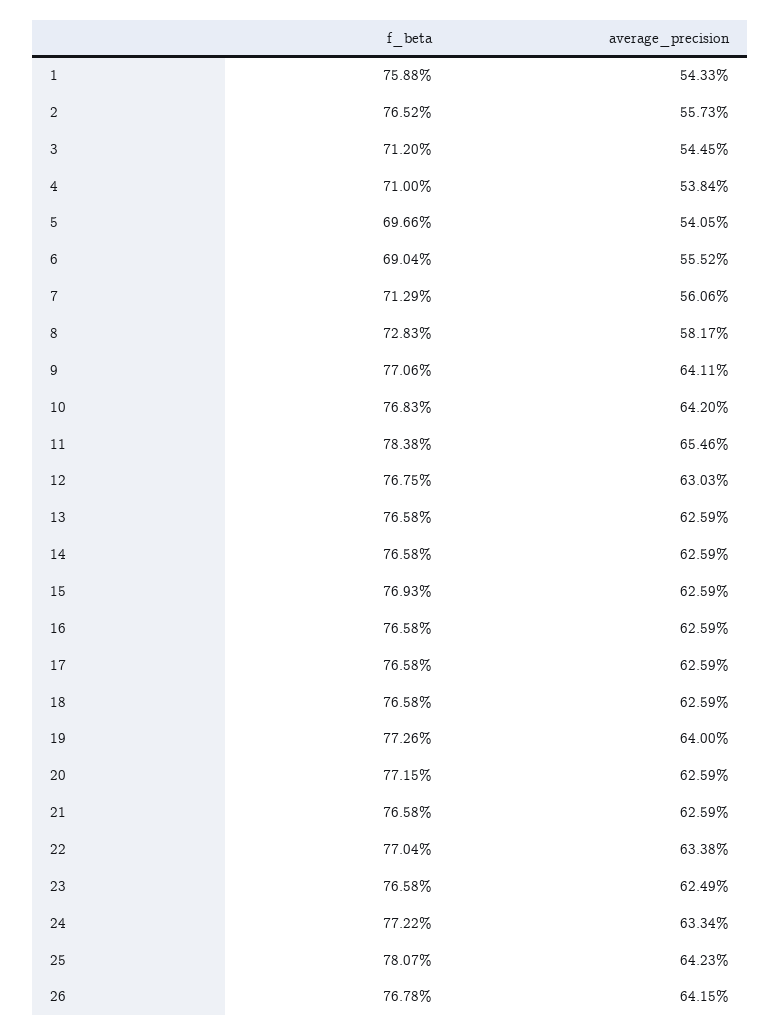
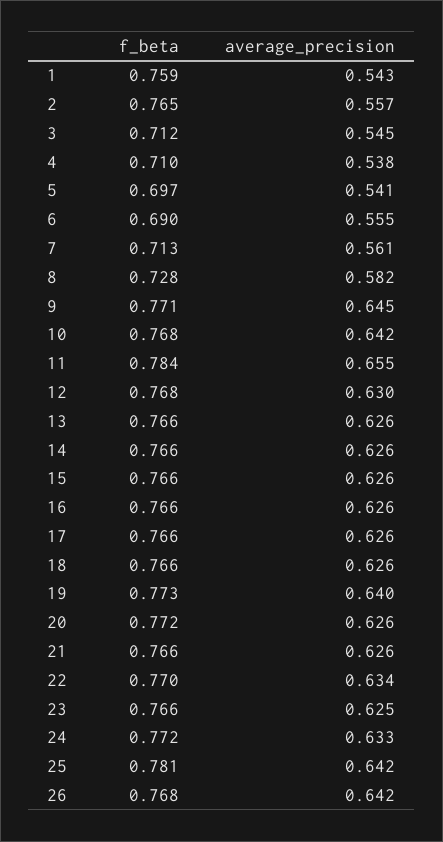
average_precision, 9: 0.6411 -> 0.645
f_beta, 15: 0.7693 -> 0.766

